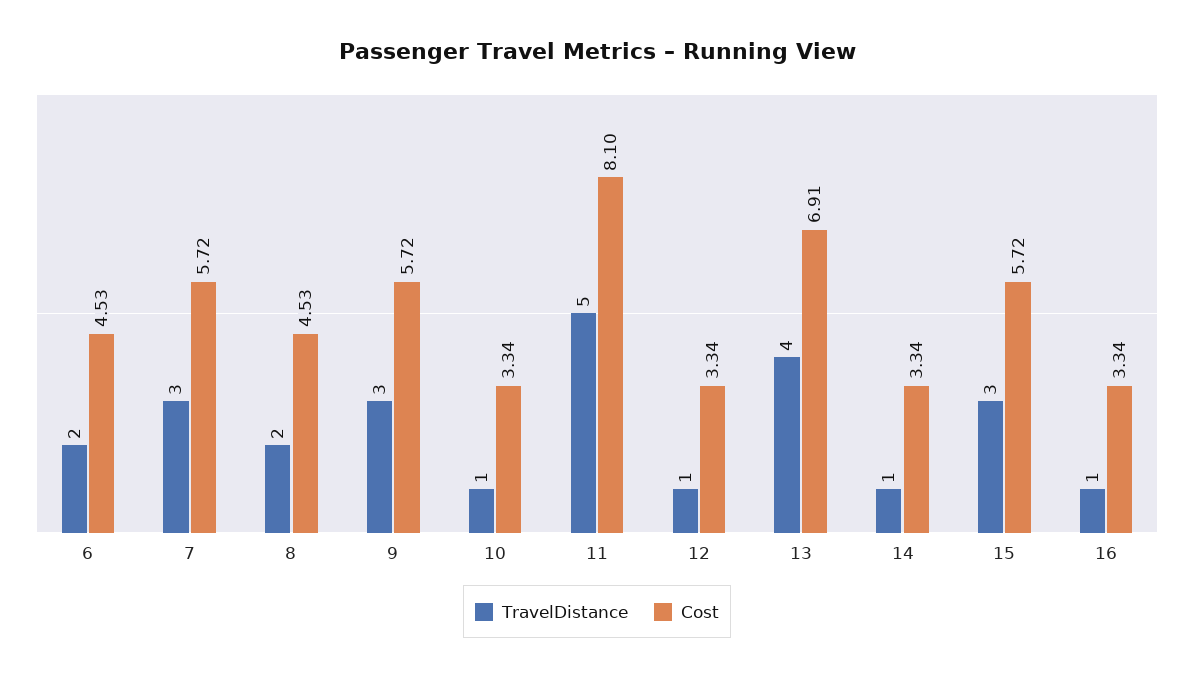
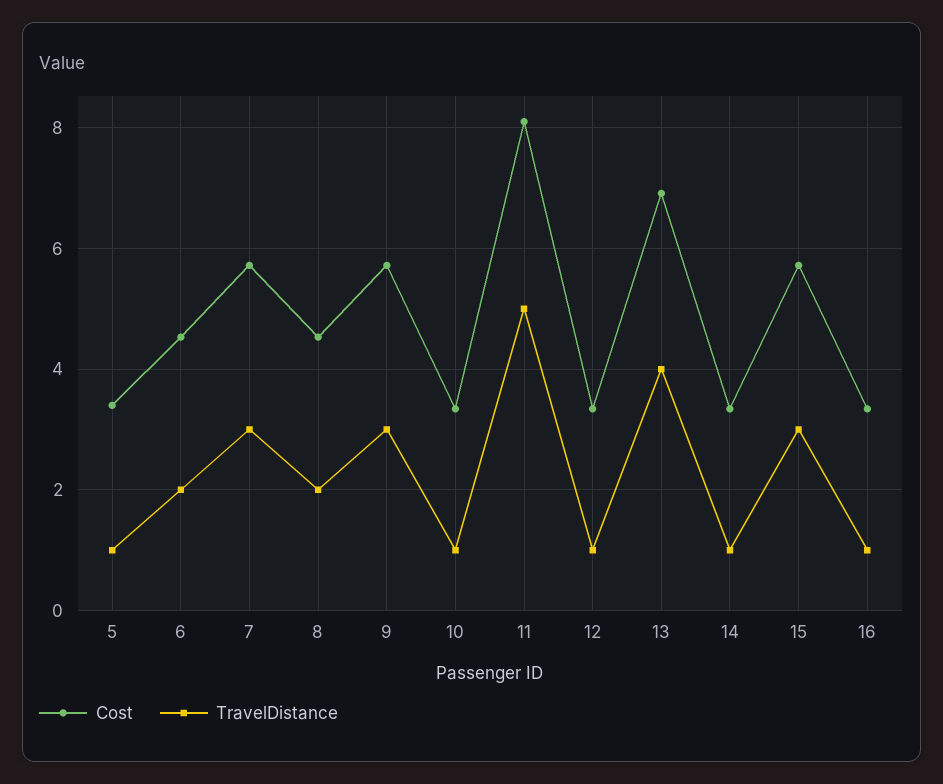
Cost, 5: none -> 3.4
TravelDistance, 5: none -> 1

